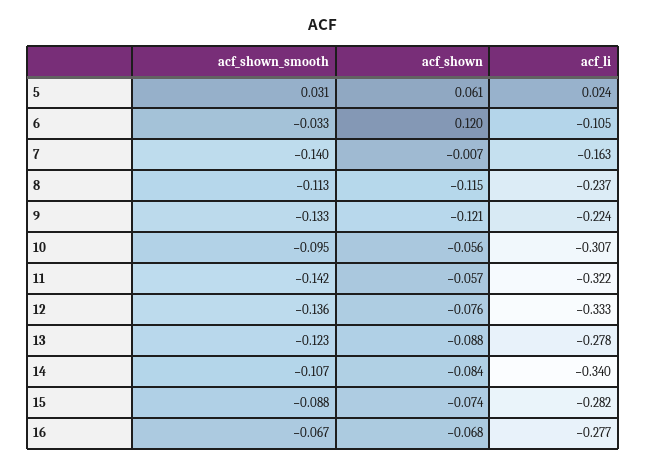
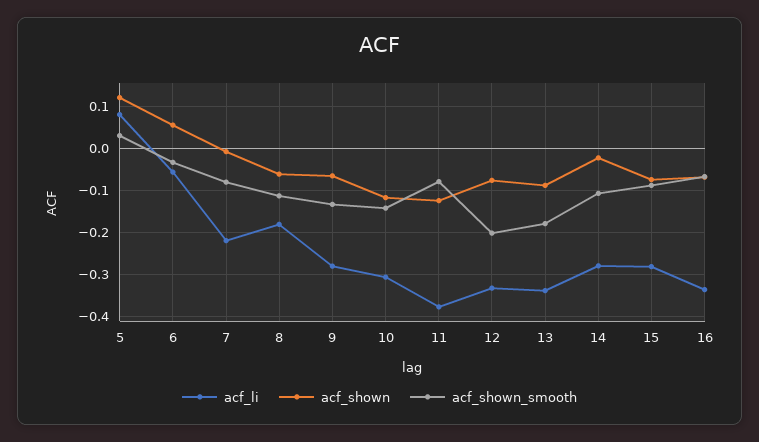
acf_shown, 5: 0.061 -> 0.12
acf_li, 5: 0.024 -> 0.08
acf_shown, 6: 0.12 -> 0.06
acf_li, 6: -0.105 -> -0.06
acf_shown_smooth, 7: -0.14 -> -0.08
acf_li, 7: -0.163 -> -0.22
acf_shown, 8: -0.115 -> -0.06
acf_li, 8: -0.237 -> -0.18
acf_shown, 9: -0.121 -> -0.06
acf_li, 9: -0.224 -> -0.28
acf_shown_smooth, 10: -0.095 -> -0.14
acf_shown, 10: -0.056 -> -0.12
acf_shown_smooth, 11: -0.142 -> -0.08
acf_shown, 11: -0.057 -> -0.12
acf_li, 11: -0.322 -> -0.38
acf_shown_smooth, 12: -0.136 -> -0.2
acf_shown_smooth, 13: -0.123 -> -0.18
acf_li, 13: -0.278 -> -0.34
acf_shown, 14: -0.084 -> -0.02
acf_li, 14: -0.34 -> -0.28
acf_li, 16: -0.277 -> -0.34

